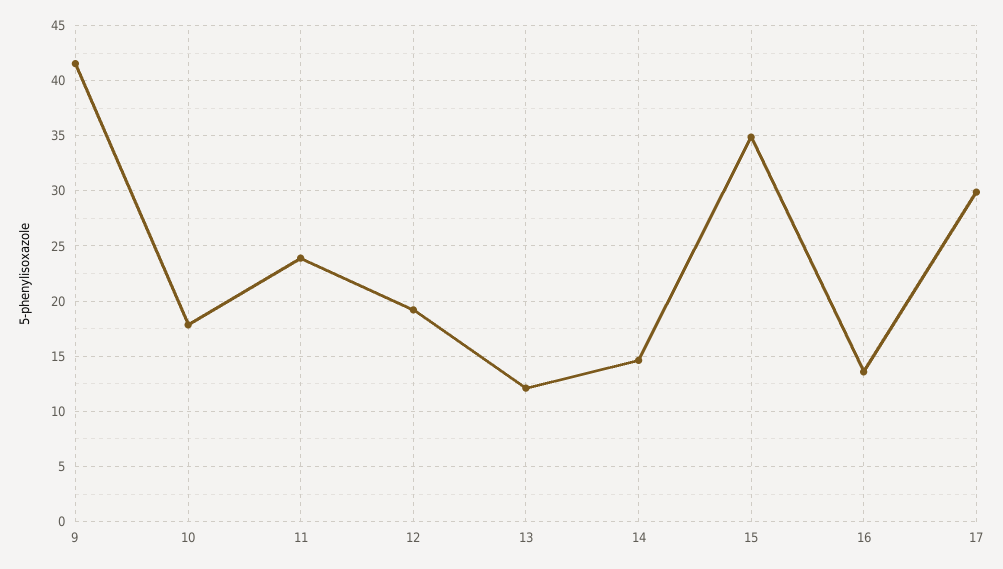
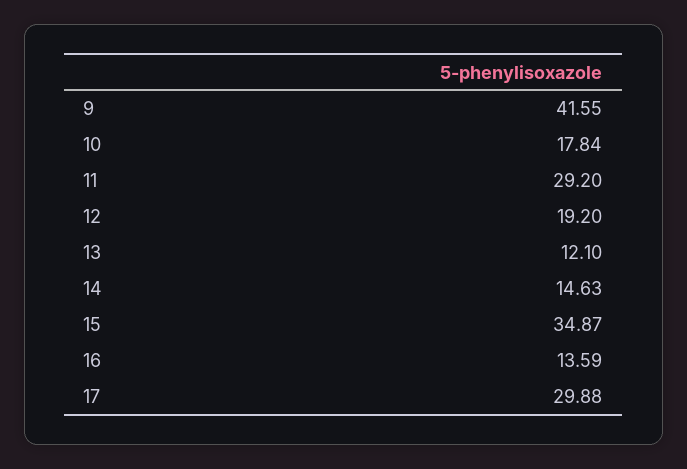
11: 24 -> 29.2

